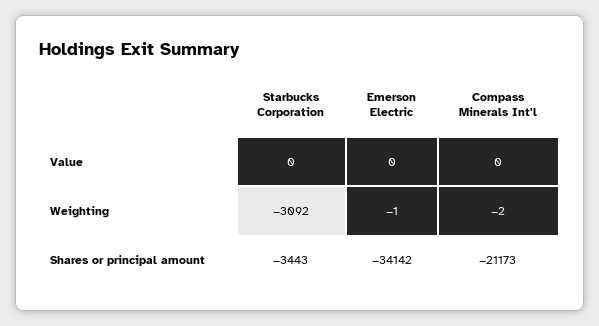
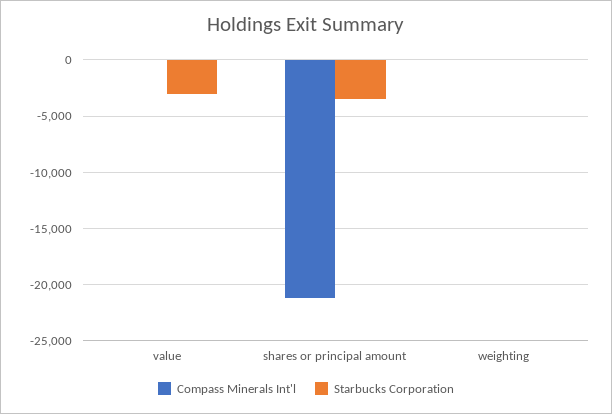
Starbucks Corporation, Value: 0 -> -3000
Emerson Electric, Value: 0 -> none
Starbucks Corporation, Weighting: -3092 -> 0
Emerson Electric, Weighting: -1 -> none
Emerson Electric, Shares or principal amount: -34142 -> none

